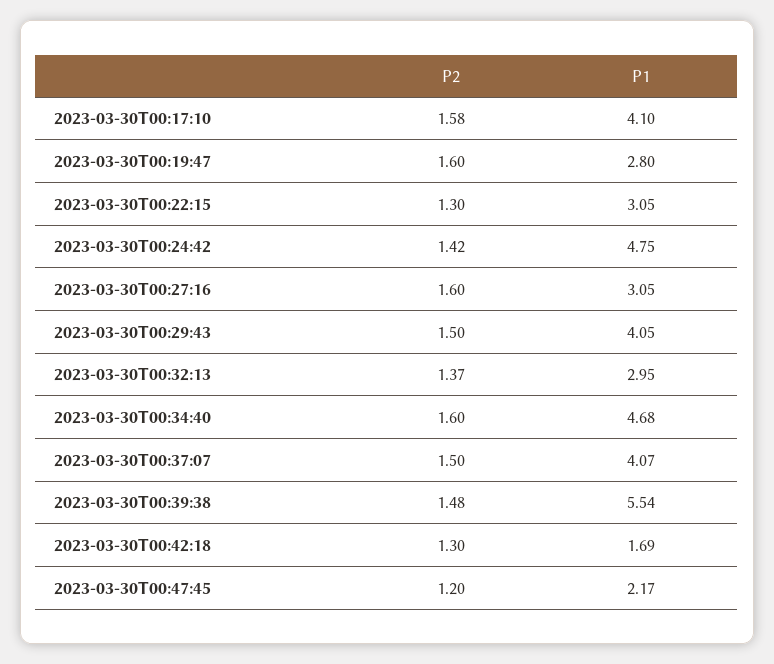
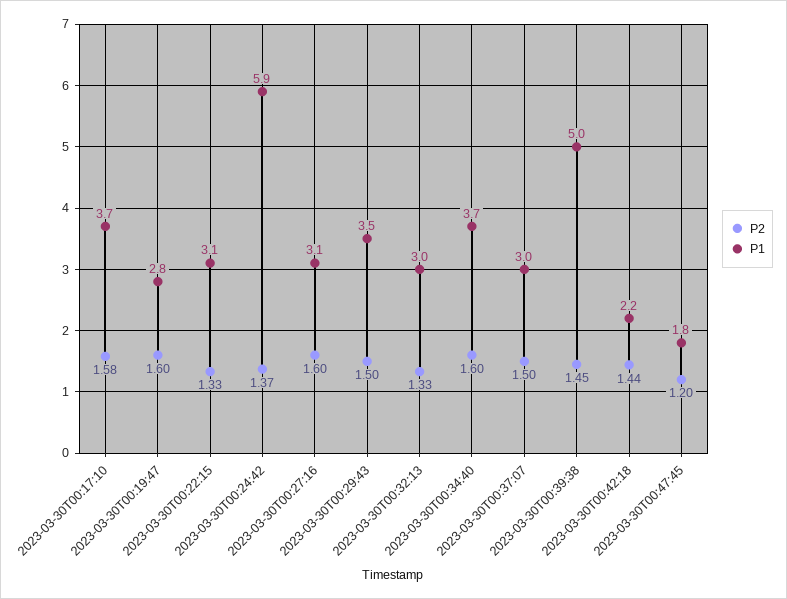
P1, 2023-03-30T00:17:10: 4.1 -> 3.7
P2, 2023-03-30T00:22:15: 1.3 -> 1.33
P2, 2023-03-30T00:24:42: 1.42 -> 1.37
P1, 2023-03-30T00:24:42: 4.75 -> 5.9
P1, 2023-03-30T00:29:43: 4.05 -> 3.5
P2, 2023-03-30T00:32:13: 1.37 -> 1.33
P1, 2023-03-30T00:34:40: 4.68 -> 3.7
P1, 2023-03-30T00:37:07: 4.07 -> 3
P2, 2023-03-30T00:39:38: 1.48 -> 1.45
P1, 2023-03-30T00:39:38: 5.54 -> 5
P2, 2023-03-30T00:42:18: 1.3 -> 1.44
P1, 2023-03-30T00:42:18: 1.69 -> 2.2
P1, 2023-03-30T00:47:45: 2.17 -> 1.8

